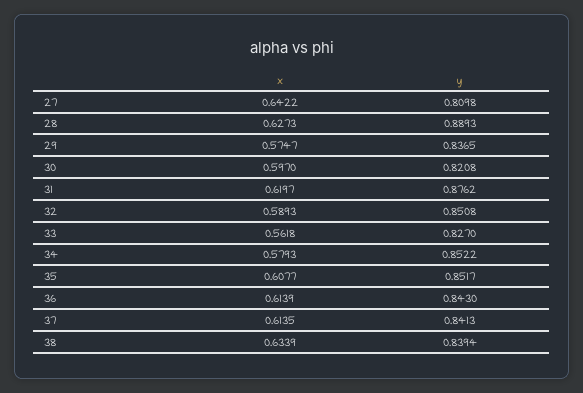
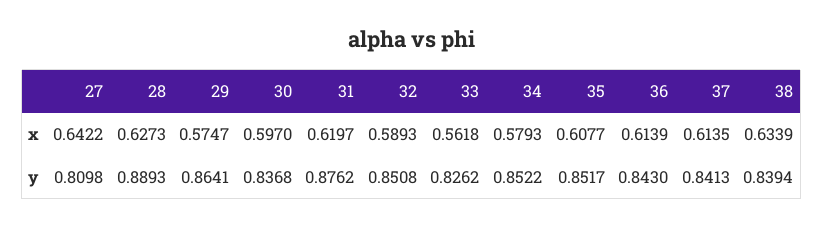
y, 29: 0.8365 -> 0.8641
y, 30: 0.8208 -> 0.8368
y, 33: 0.827 -> 0.8262

